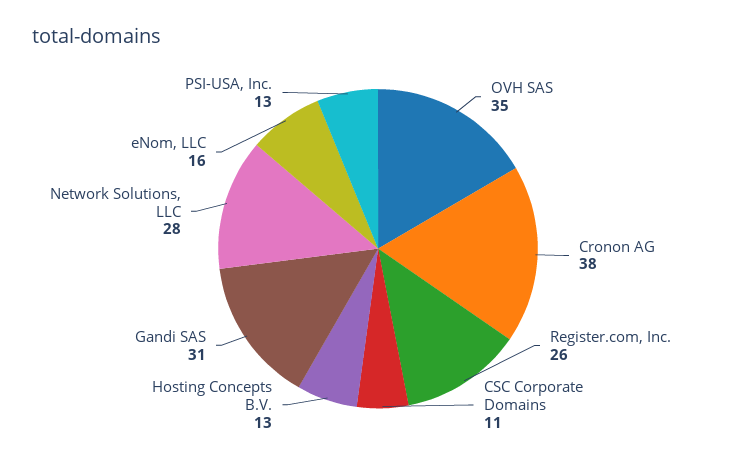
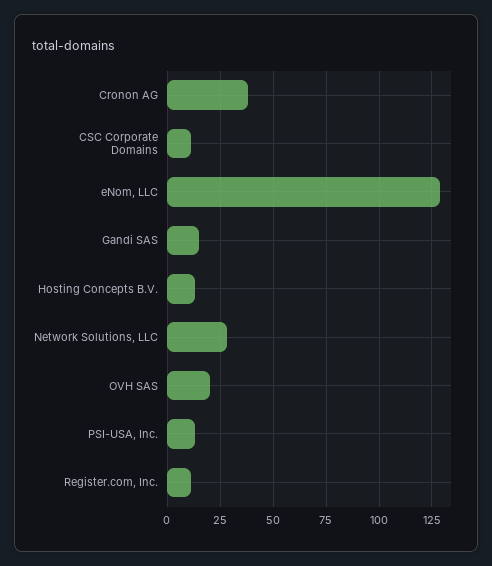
OVH SAS: 35 -> 20
Register.com, Inc.: 26 -> 10
Gandi SAS: 31 -> 15
eNom, LLC: 16 -> 130

